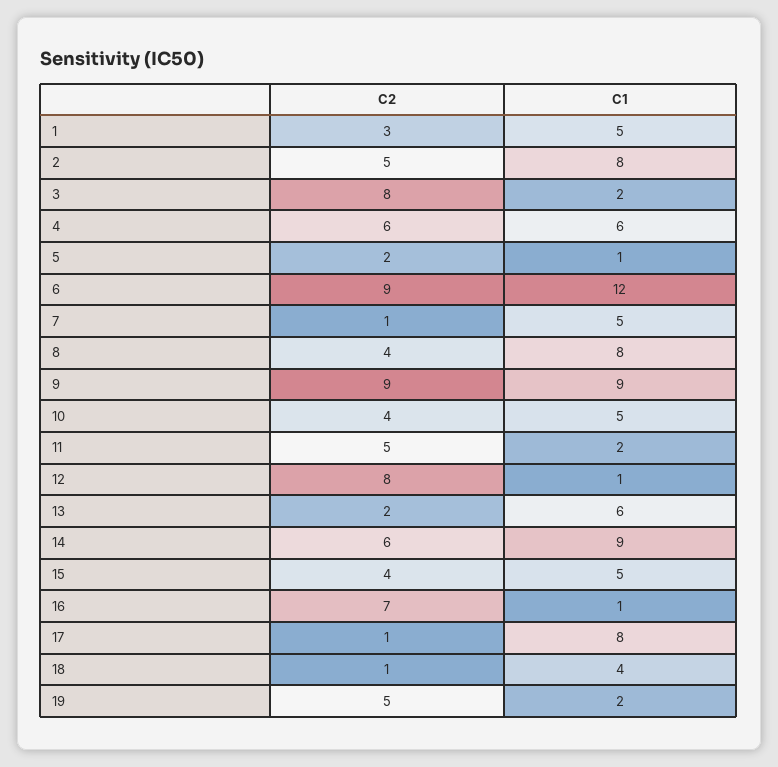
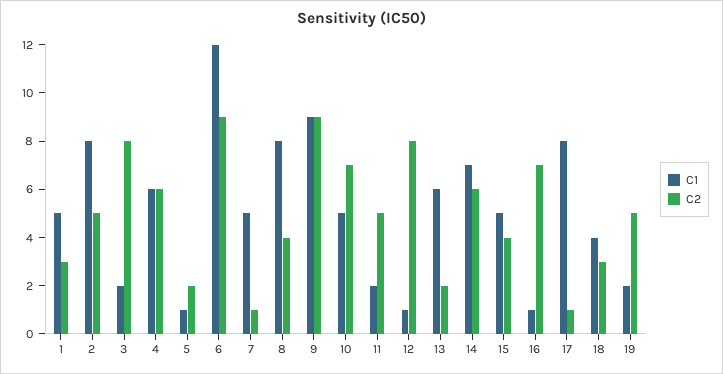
C2, 10: 4 -> 7
C1, 14: 9 -> 7
C2, 18: 1 -> 3

